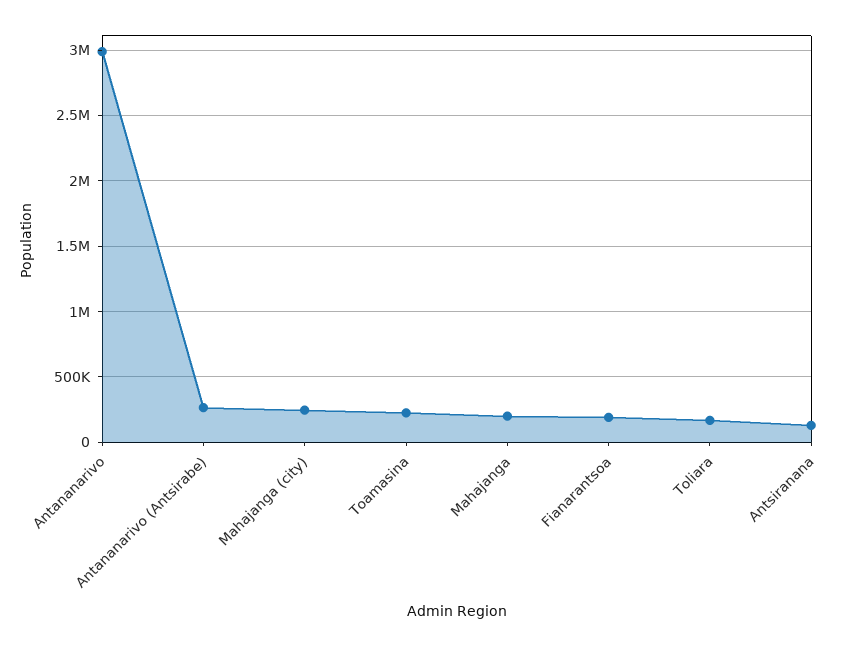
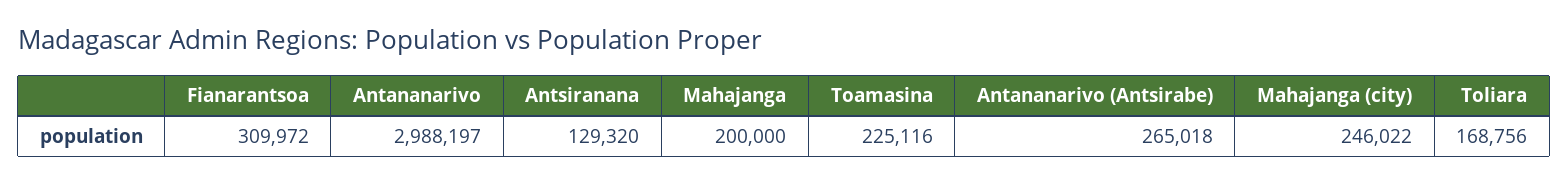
Fianarantsoa: 200000 -> 309972

